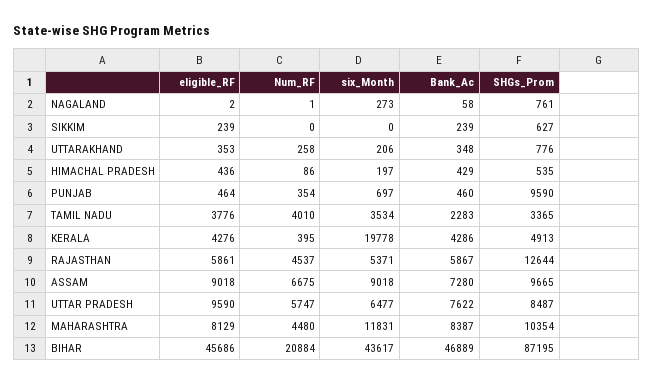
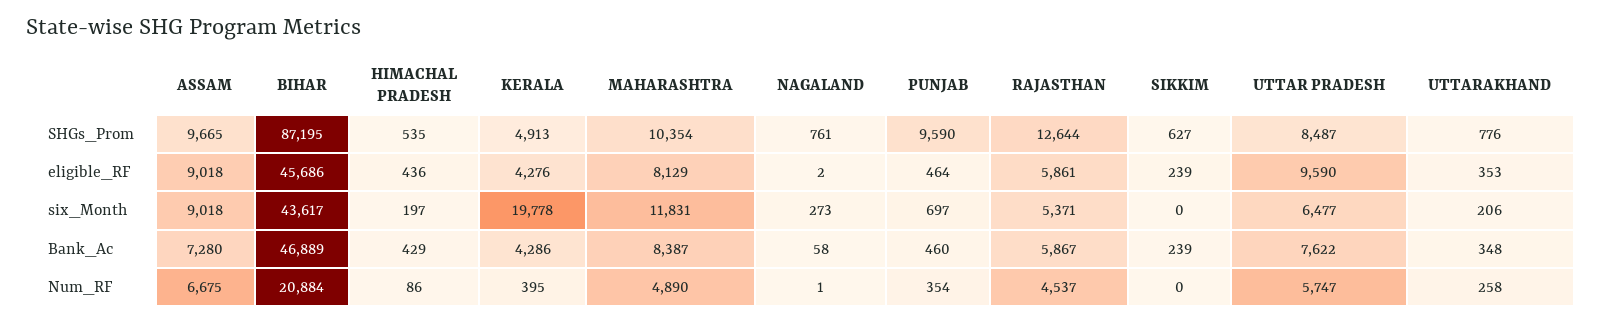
eligible_RF, TAMIL NADU: 3776 -> none
Num_RF, TAMIL NADU: 4010 -> none
six_Month, TAMIL NADU: 3534 -> none
Bank_Ac, TAMIL NADU: 2283 -> none
SHGs_Prom, TAMIL NADU: 3365 -> none
Num_RF, MAHARASHTRA: 4480 -> 4890

